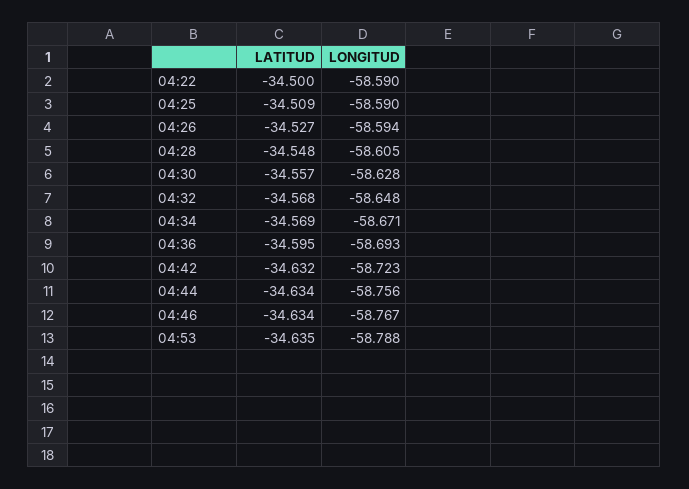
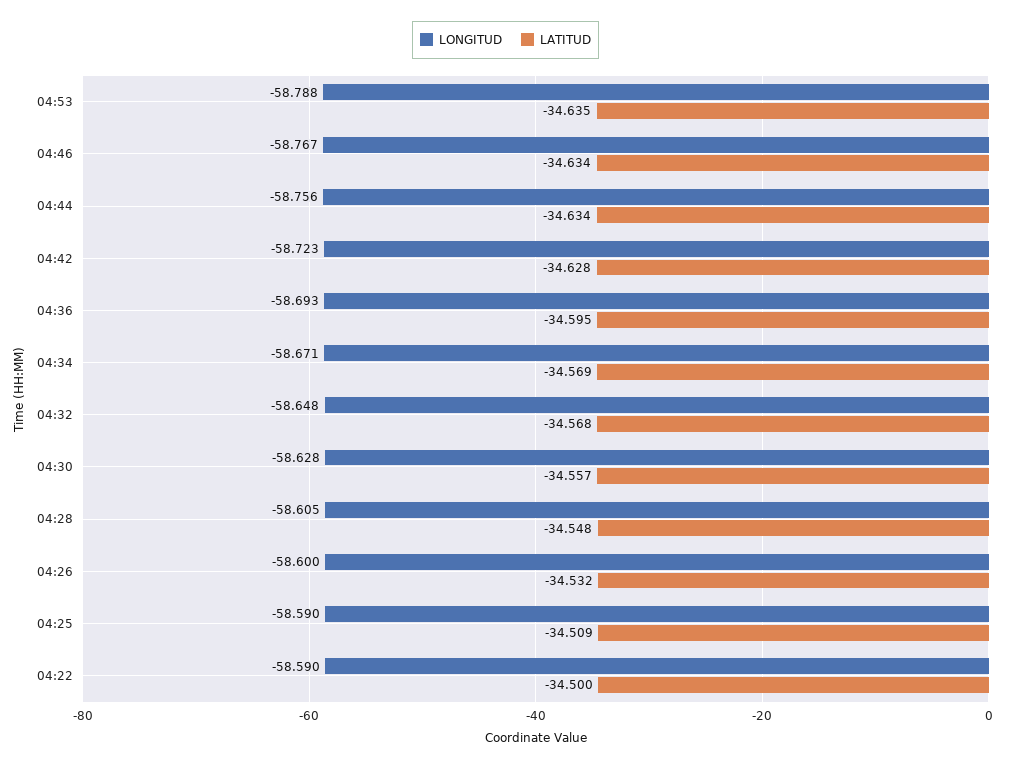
LATITUD, 04:26: -34.527 -> -34.532
LONGITUD, 04:26: -58.594 -> -58.6
LATITUD, 04:42: -34.632 -> -34.628

